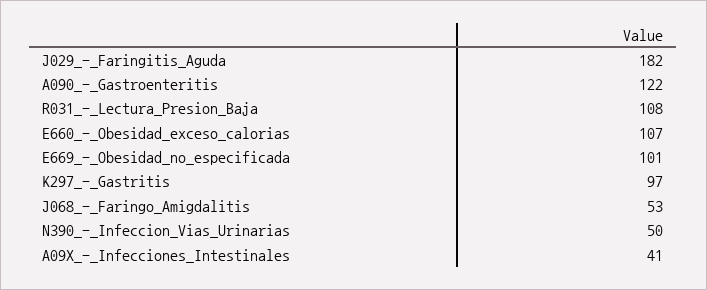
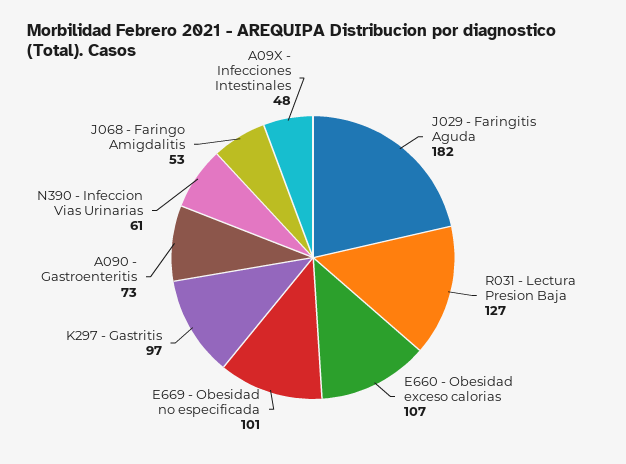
A090_-_Gastroenteritis: 122 -> 73
R031_-_Lectura_Presion_Baja: 108 -> 127
N390_-_Infeccion_Vias_Urinarias: 50 -> 61
A09X_-_Infecciones_Intestinales: 41 -> 48

